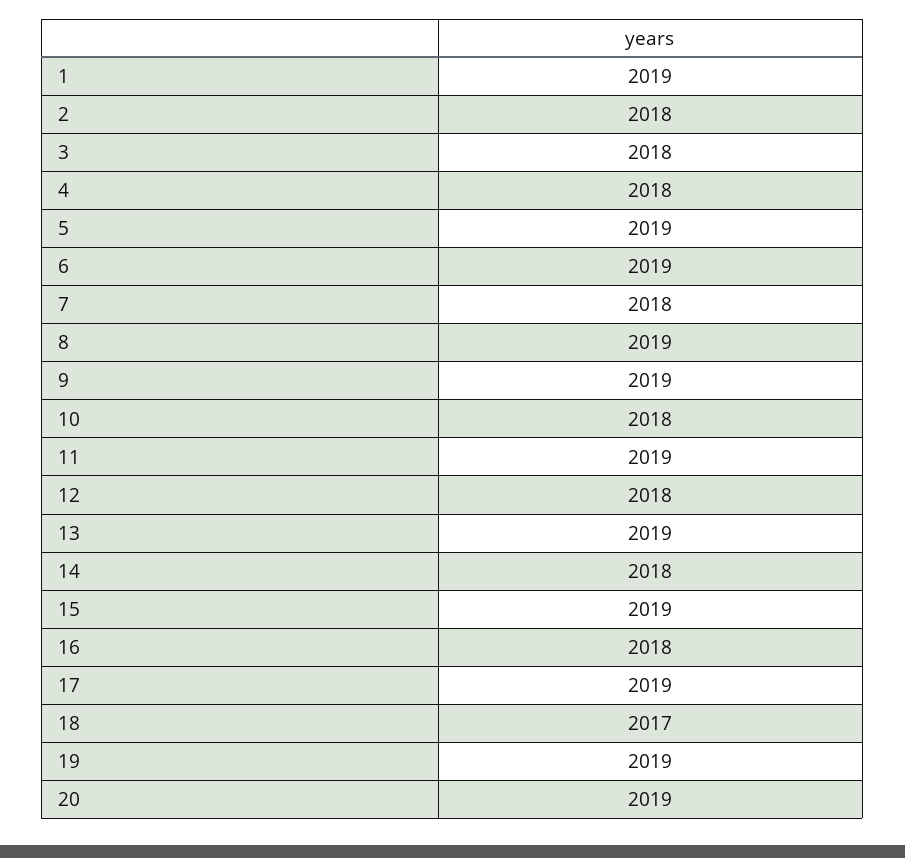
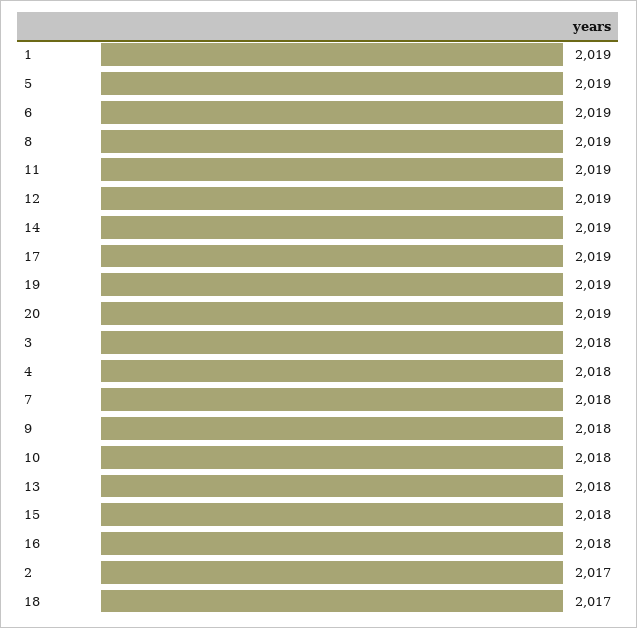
2: 2018 -> 2017
9: 2019 -> 2018
12: 2018 -> 2019
13: 2019 -> 2018
14: 2018 -> 2019
15: 2019 -> 2018

